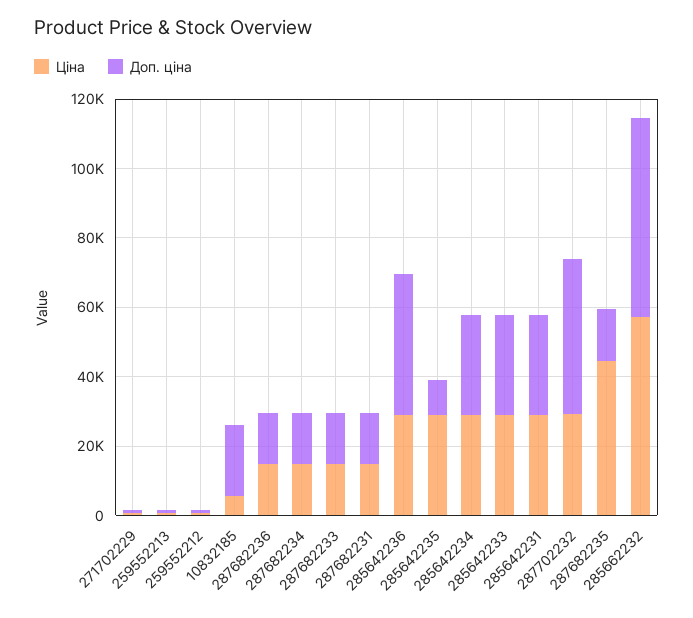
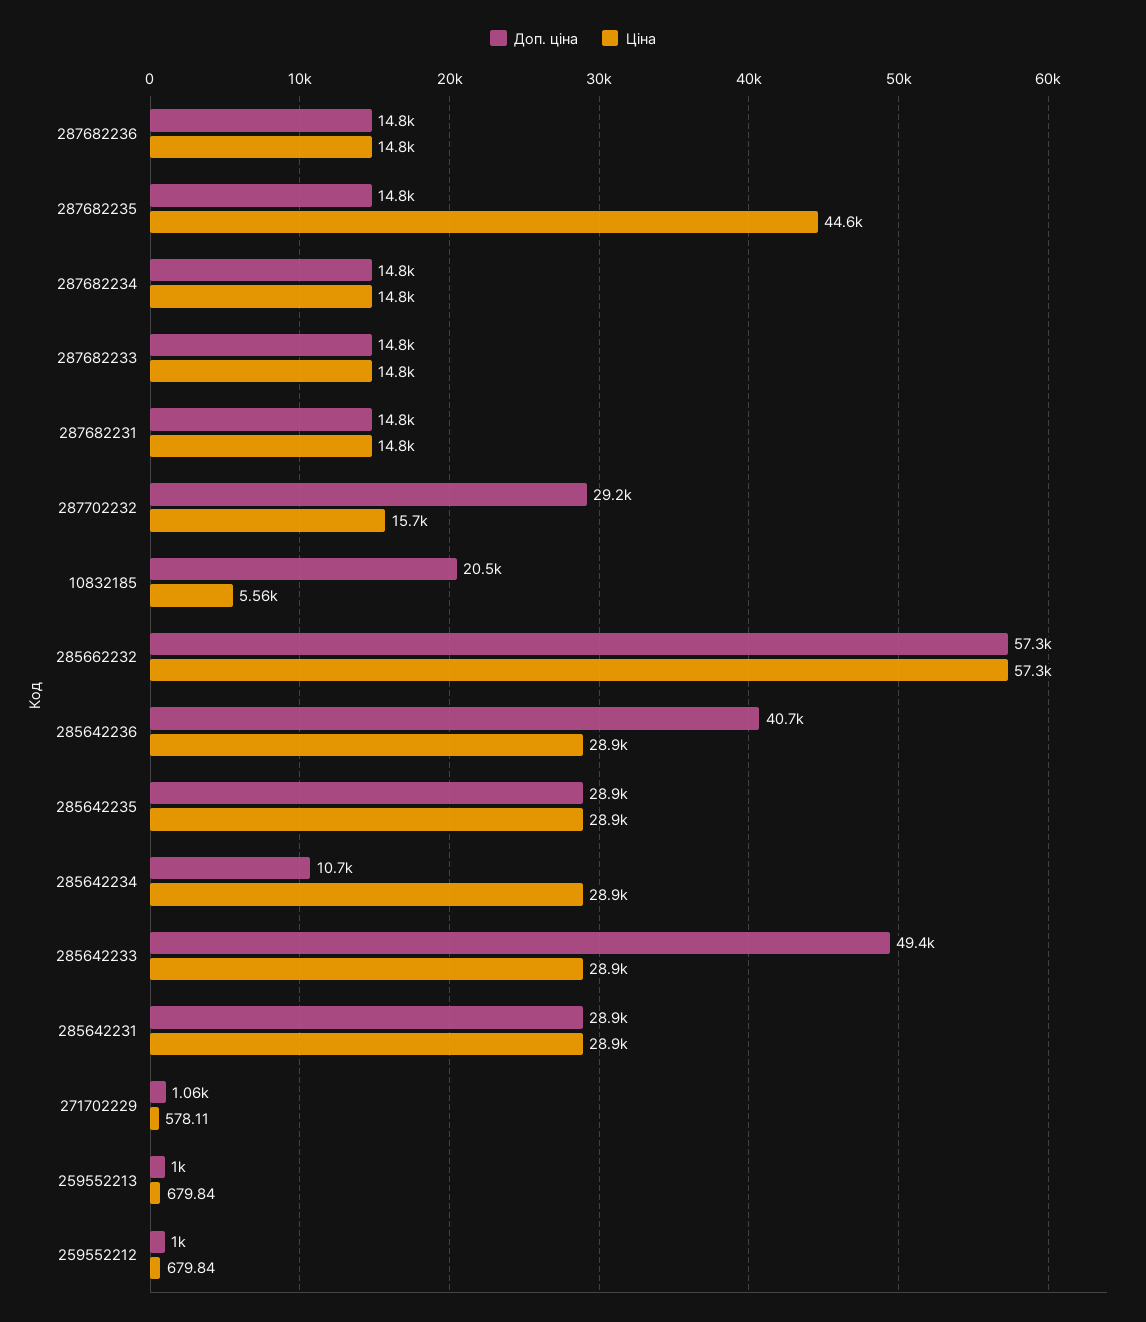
Доп. ціна, 285642235: 10000 -> 28900
Доп. ціна, 285642234: 30000 -> 10700
Доп. ціна, 285642233: 30000 -> 49400
Ціна, 287702232: 30000 -> 15700
Доп. ціна, 287702232: 45000 -> 29200

